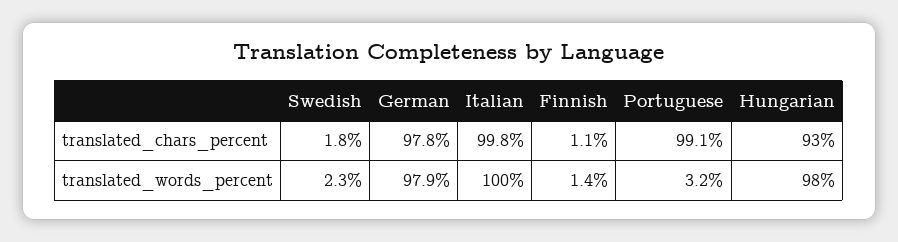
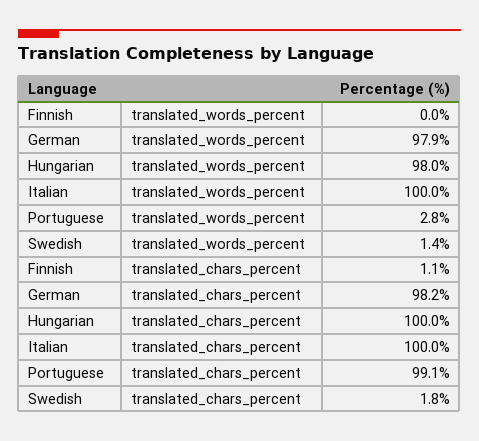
German, translated_chars_percent: 97.8 -> 98.2
Italian, translated_chars_percent: 99.8 -> 100
Hungarian, translated_chars_percent: 93 -> 100
Swedish, translated_words_percent: 2.3 -> 1.4
Finnish, translated_words_percent: 1.4 -> 0
Portuguese, translated_words_percent: 3.2 -> 2.8

